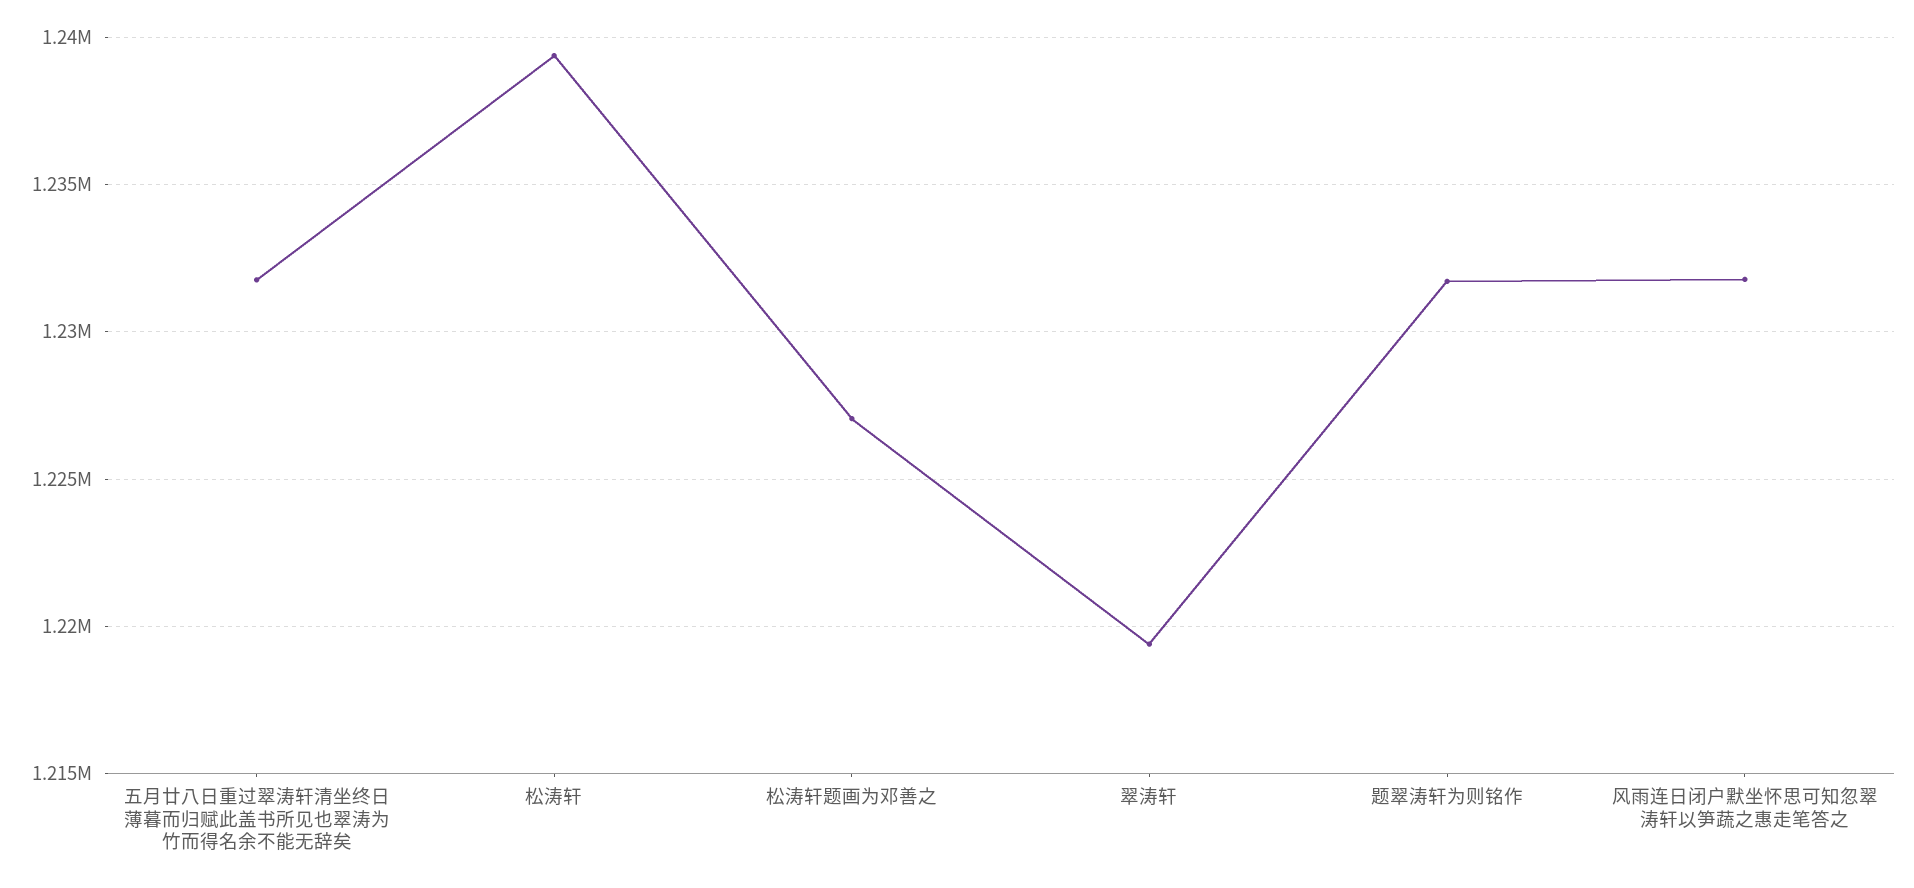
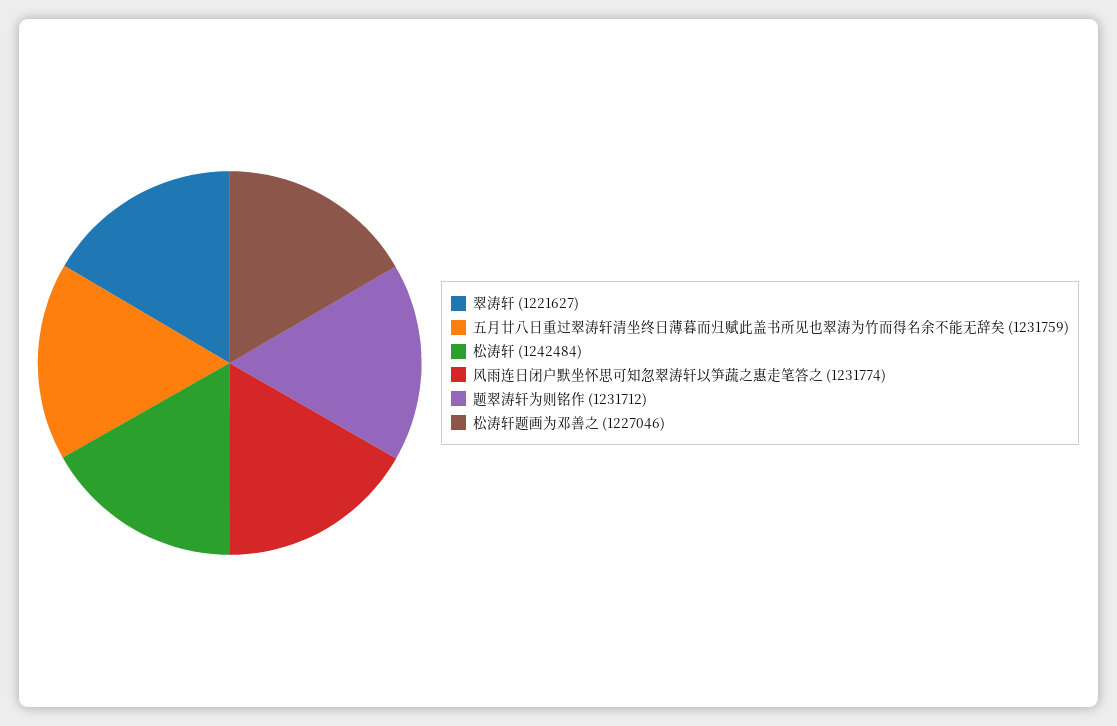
松涛轩: 1239500 -> 1242484
翠涛轩: 1219500 -> 1221627

